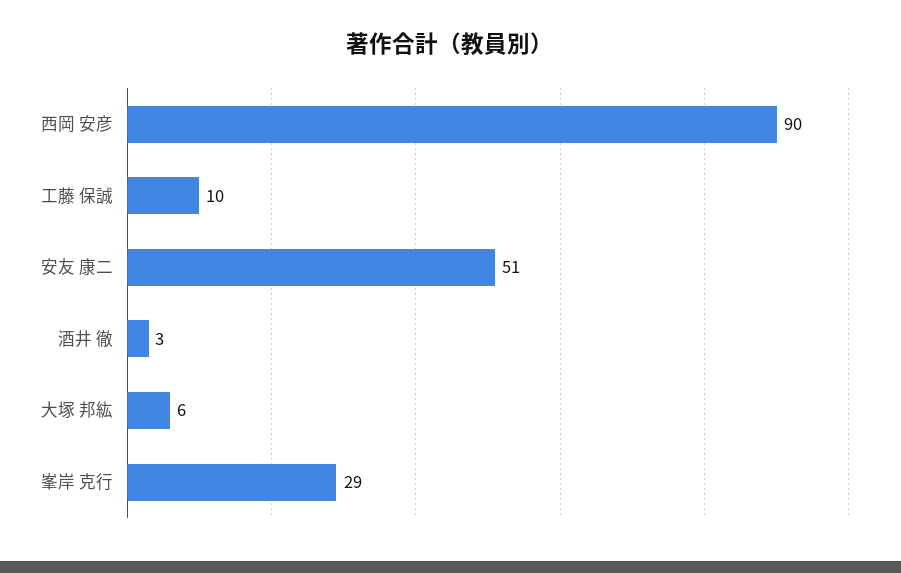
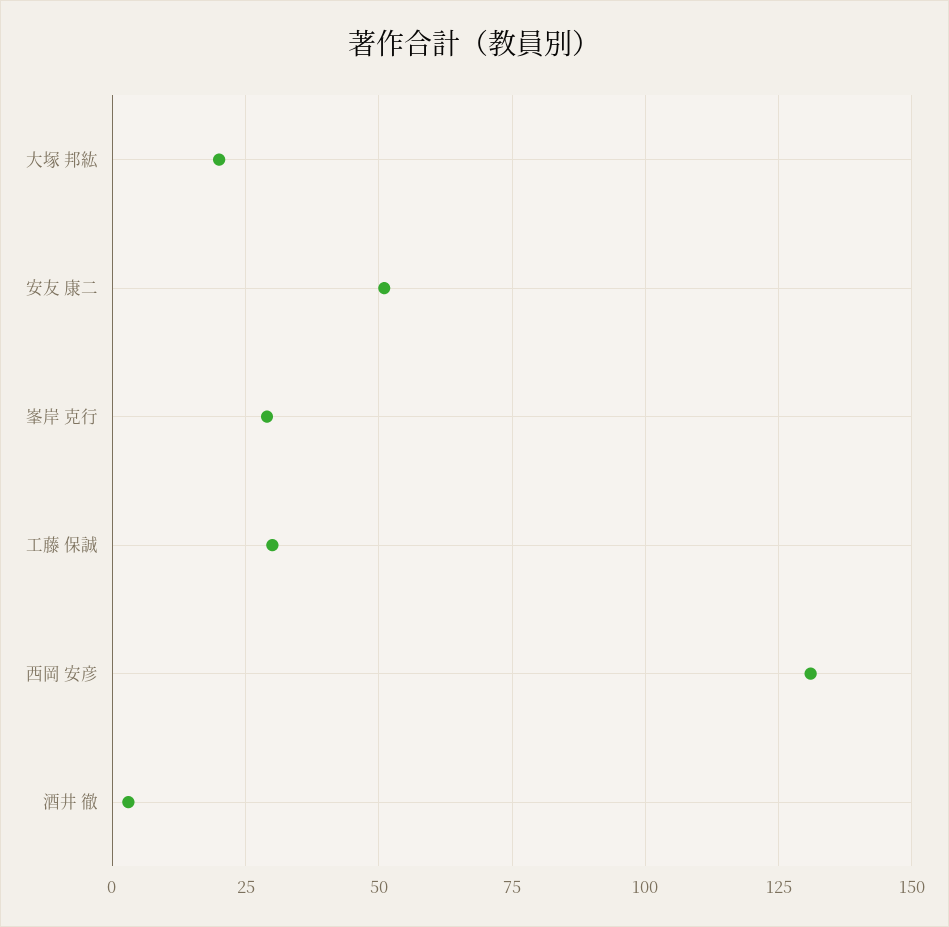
西岡 安彦: 90 -> 130
工藤 保誠: 10 -> 30
大塚 邦紘: 6 -> 20

